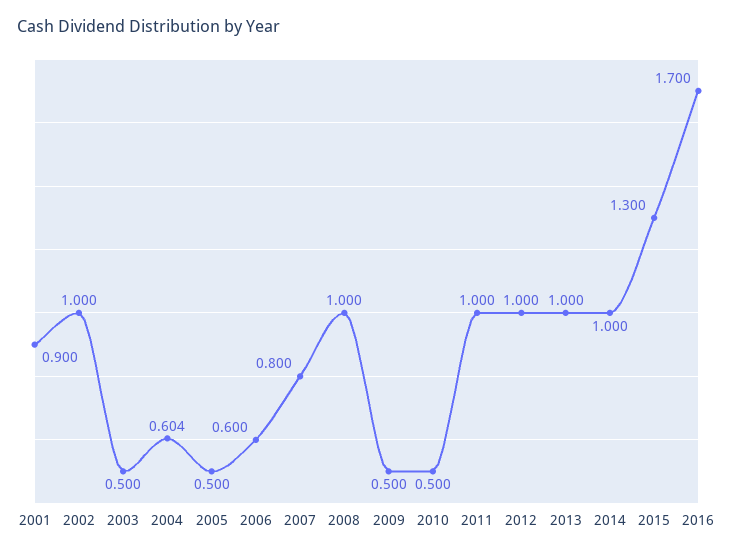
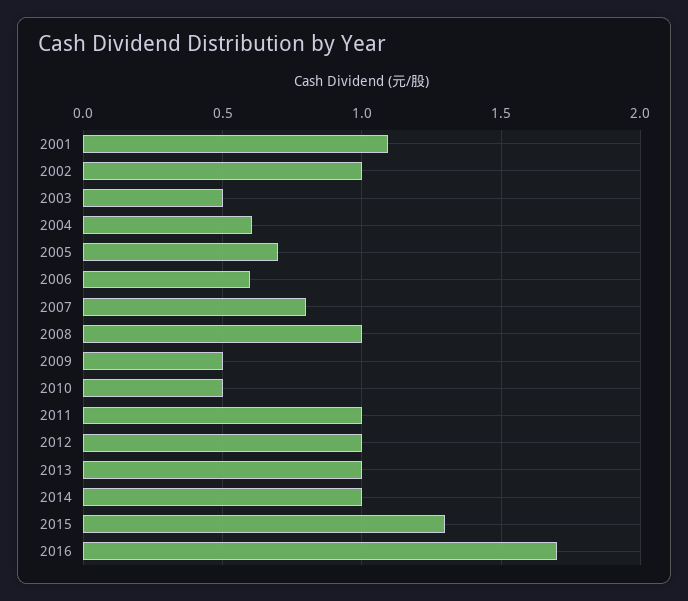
2001: 0.9 -> 1.1
2005: 0.5 -> 0.7

